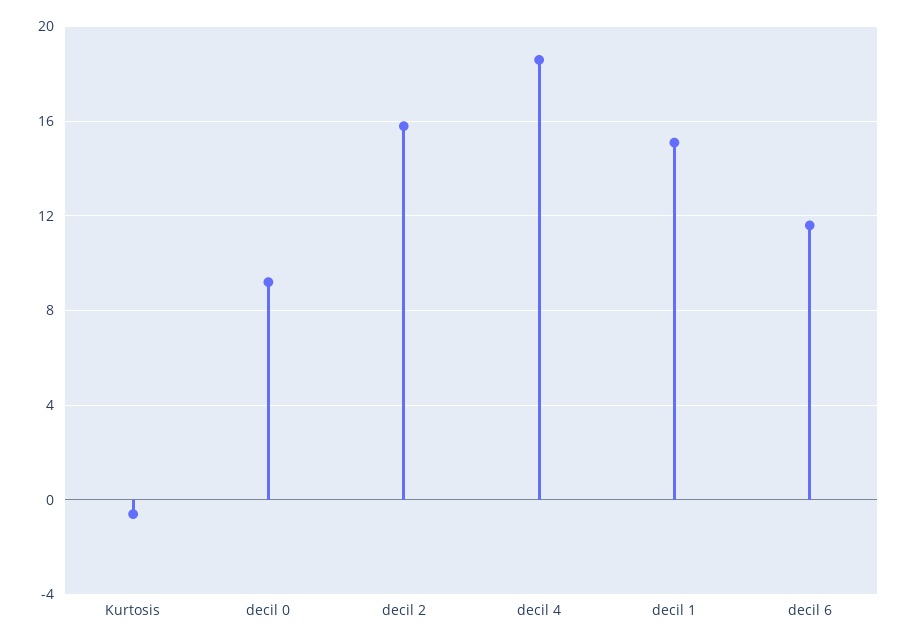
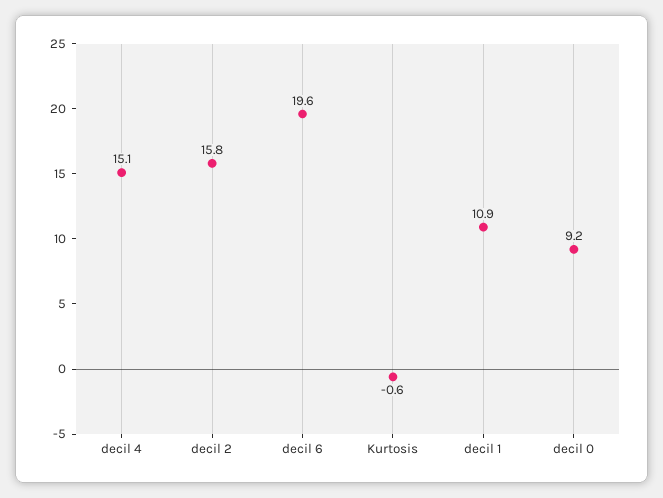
decil 4: 18.5 -> 15.1
decil 1: 15 -> 10.9
decil 6: 11.5 -> 19.6

